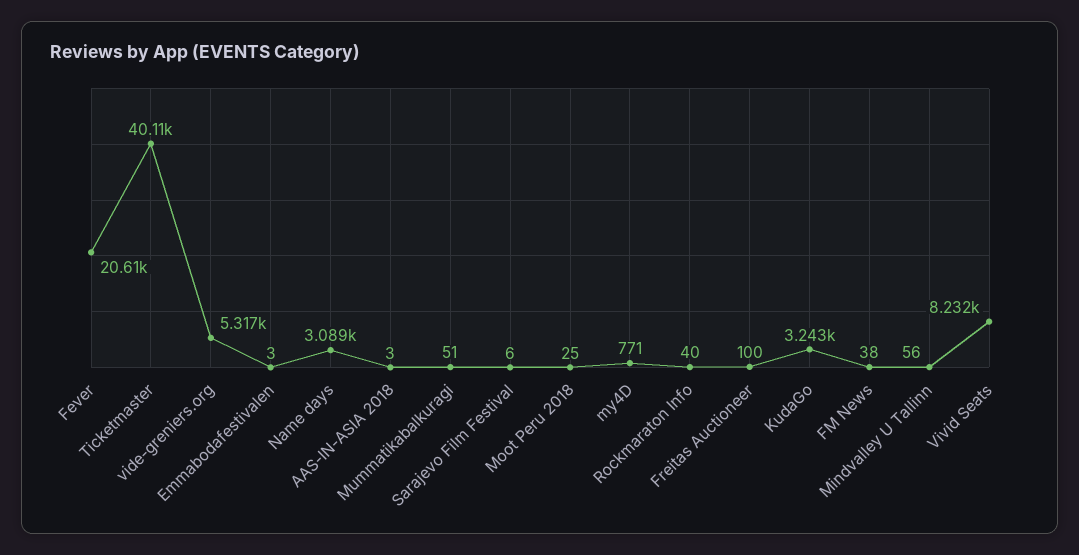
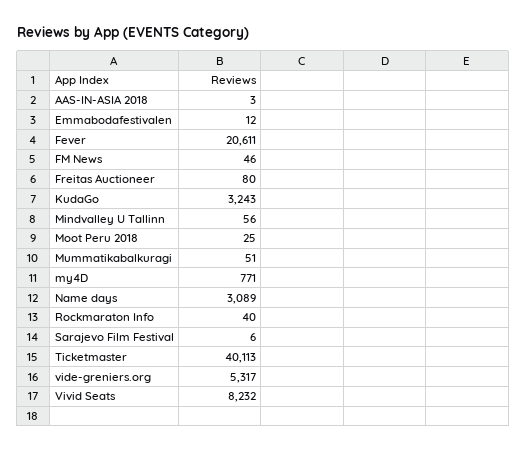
Emmabodafestivalen: 3 -> 12
Freitas Auctioneer: 100 -> 80
FM News: 38 -> 46

